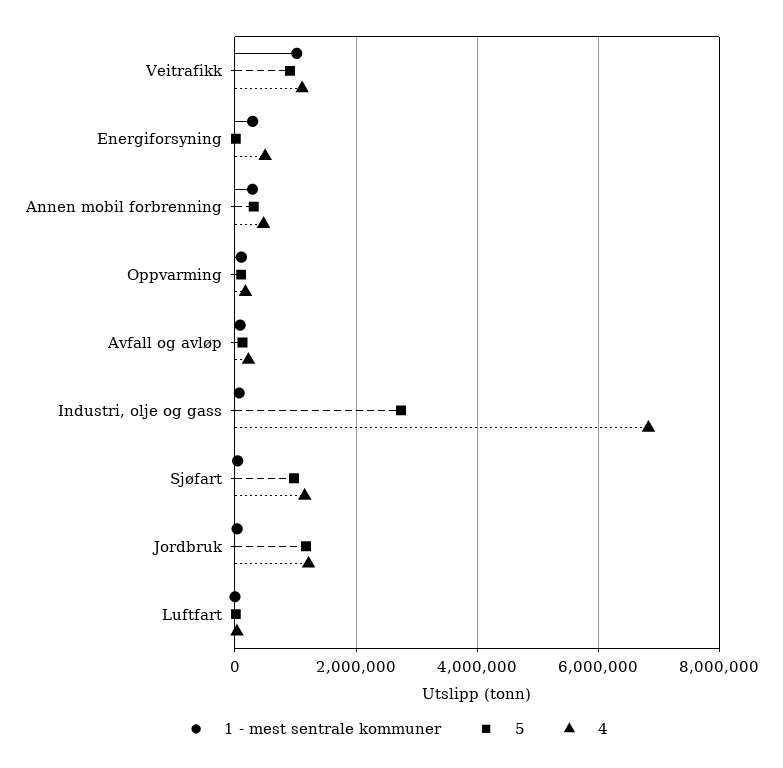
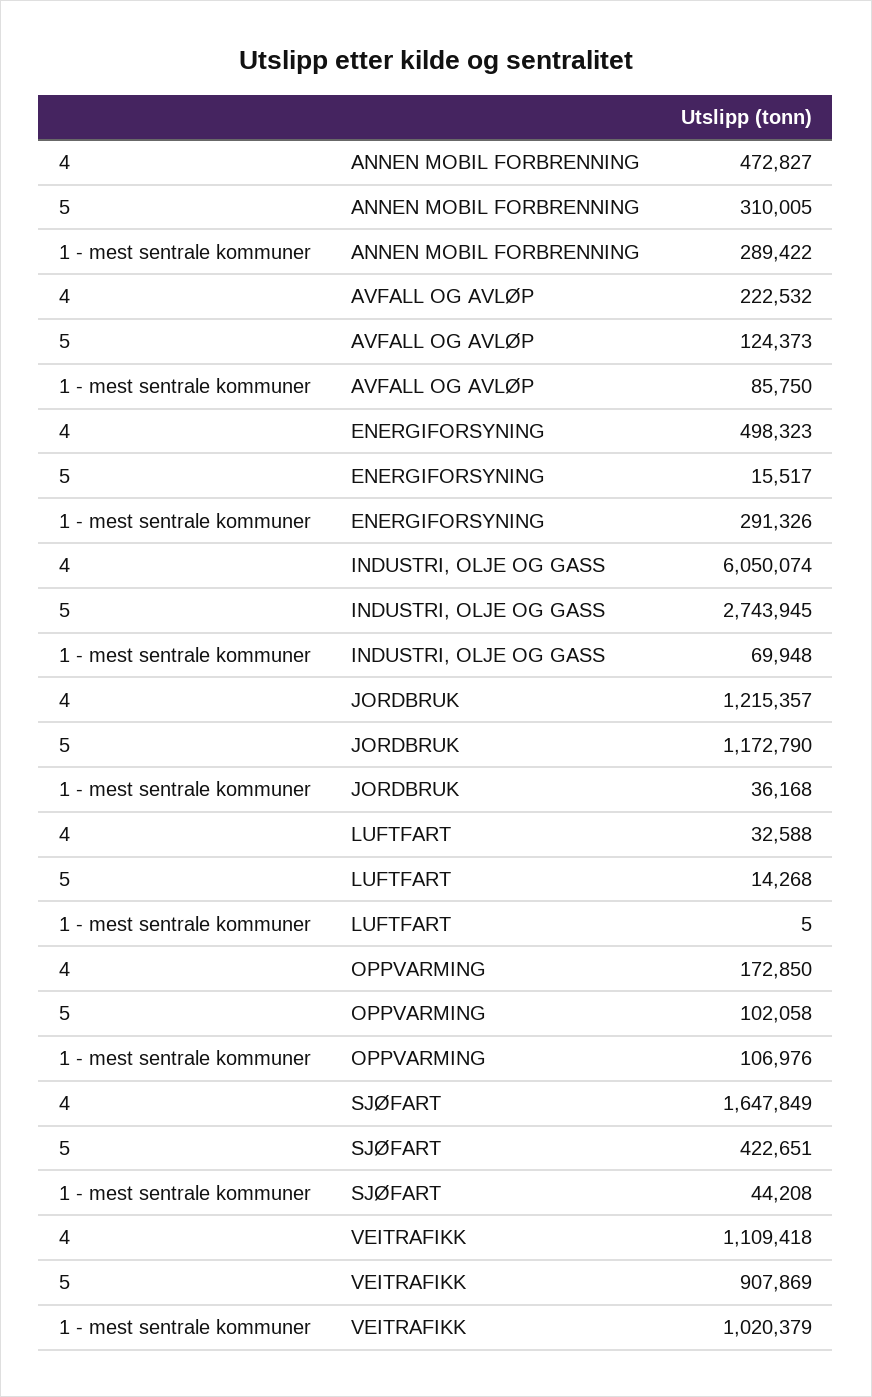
4, Industri, olje og gass: 6800000 -> 6050074
5, Sjøfart: 1000000 -> 422651
4, Sjøfart: 1200000 -> 1647849

